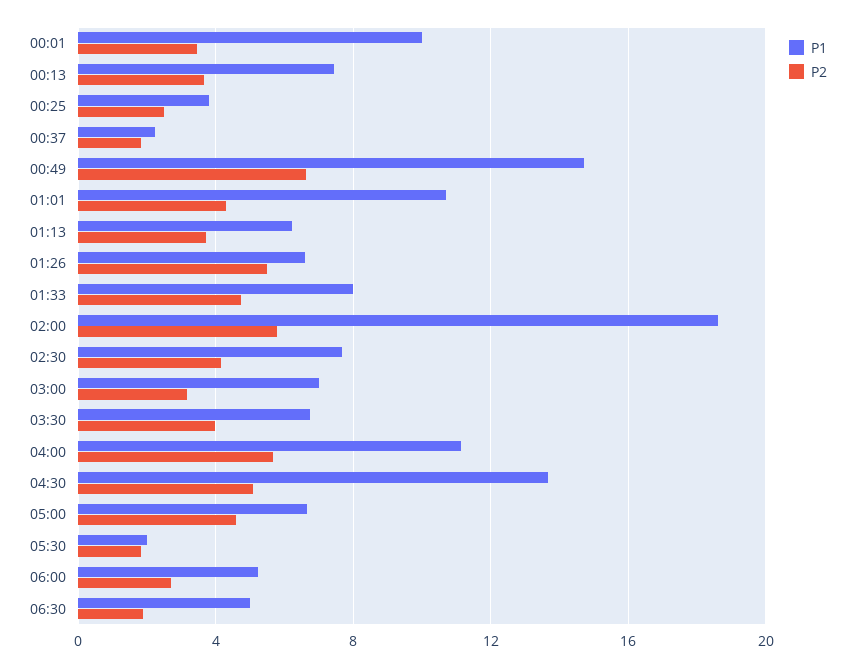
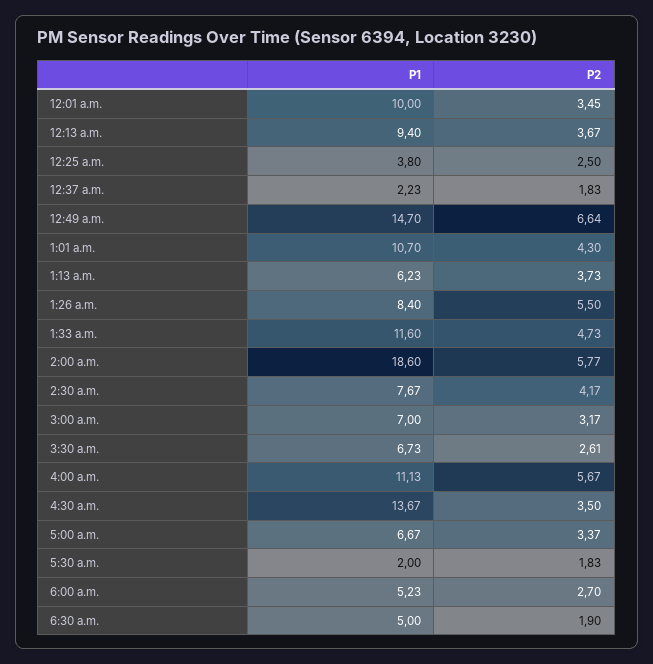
P1, 00:13: 7.5 -> 9.4
P1, 01:26: 6.5 -> 8.4
P1, 01:33: 8 -> 11.6
P2, 03:30: 4 -> 2.61
P2, 04:30: 5 -> 3.5
P2, 05:00: 4.5 -> 3.37

